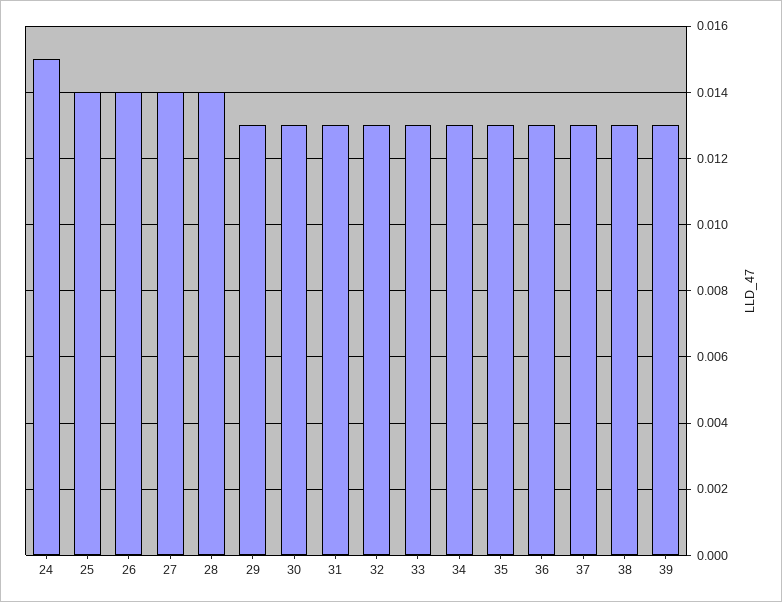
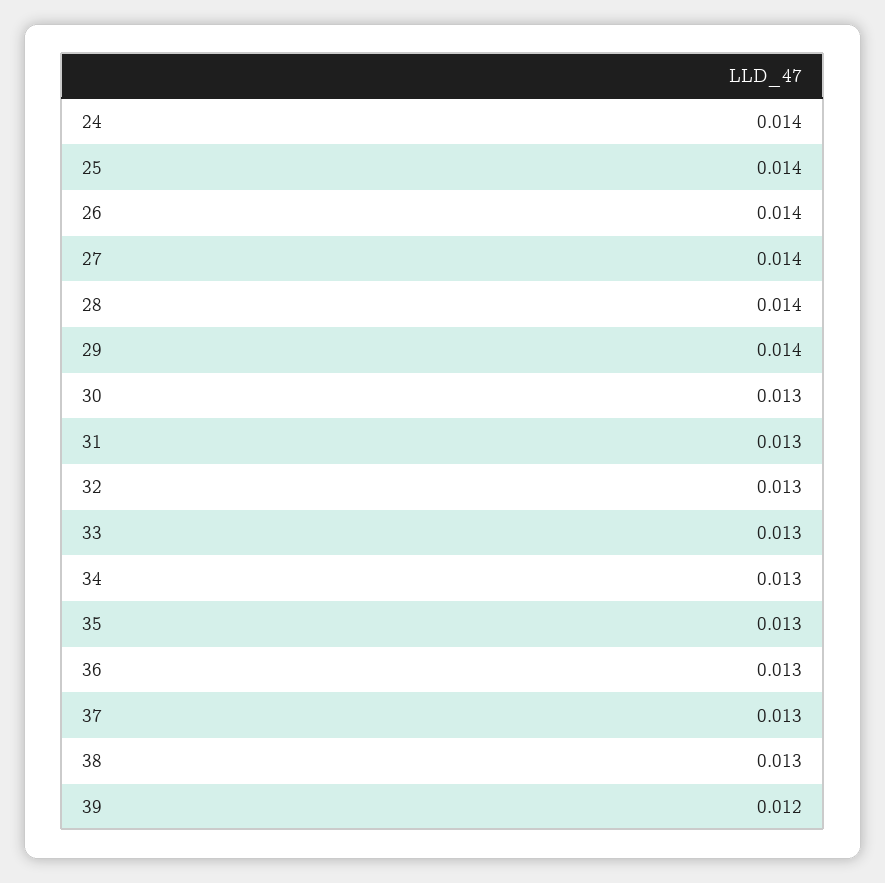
24: 0.015 -> 0.014
29: 0.013 -> 0.014
39: 0.013 -> 0.012

